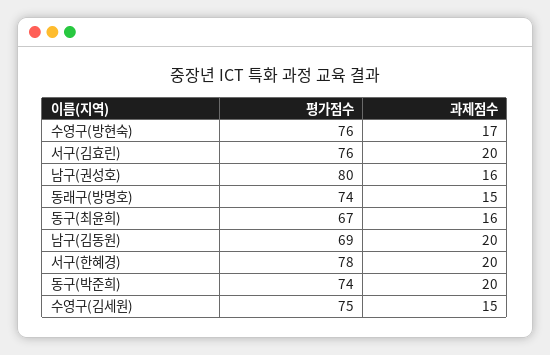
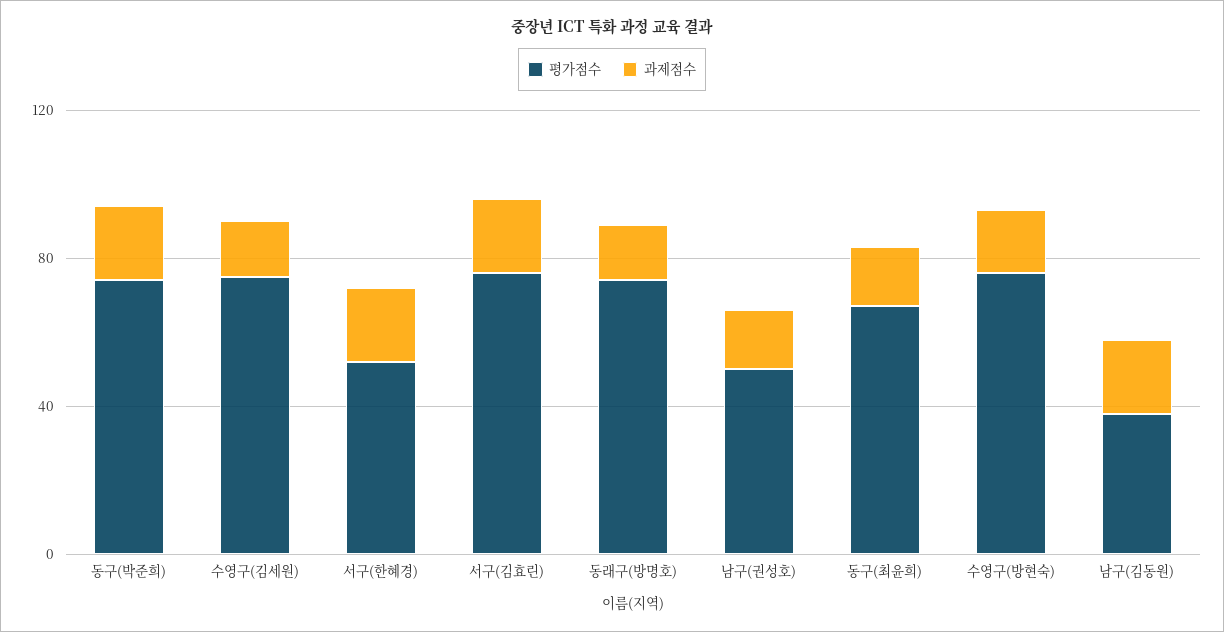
평가점수, 남구(권성호): 80 -> 50
평가점수, 남구(김동원): 69 -> 40
평가점수, 서구(한혜경): 78 -> 50

